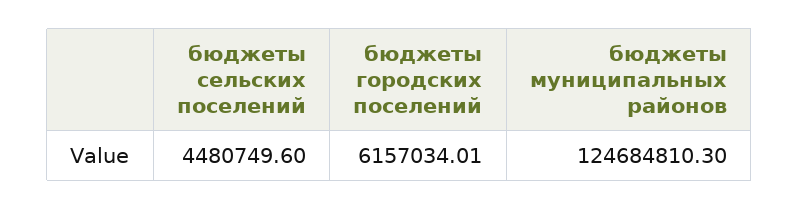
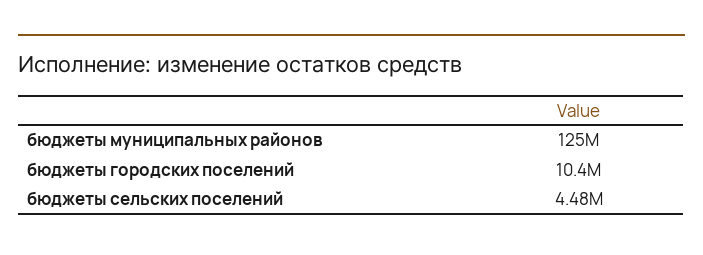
бюджеты городских поселений: 6157034.01 -> 10400000

